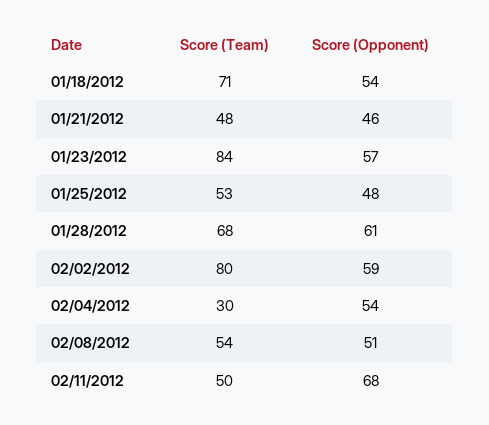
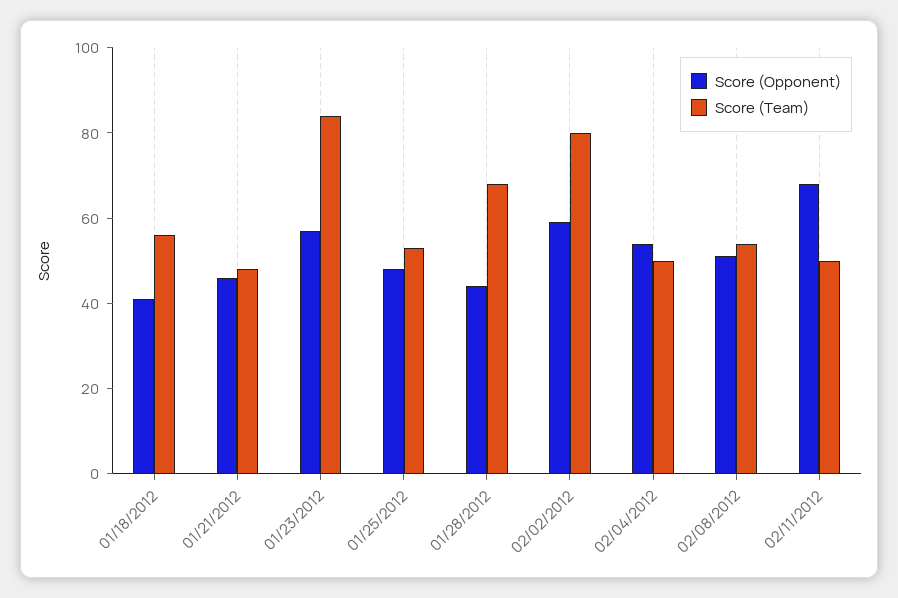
Score (Team), 01/18/2012: 71 -> 55
Score (Opponent), 01/18/2012: 54 -> 40
Score (Opponent), 01/28/2012: 61 -> 45
Score (Team), 02/04/2012: 30 -> 50

